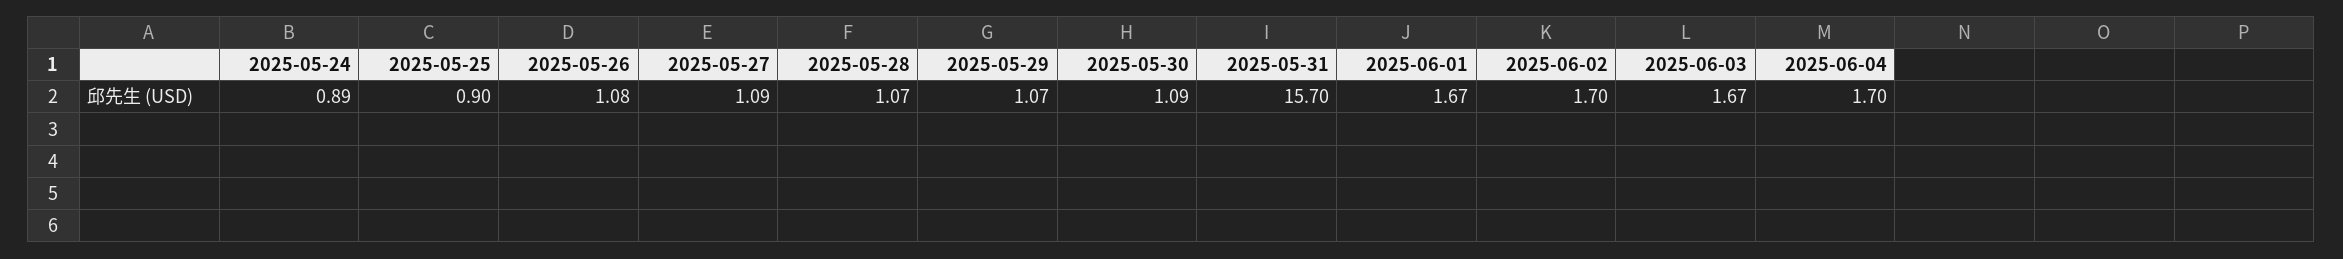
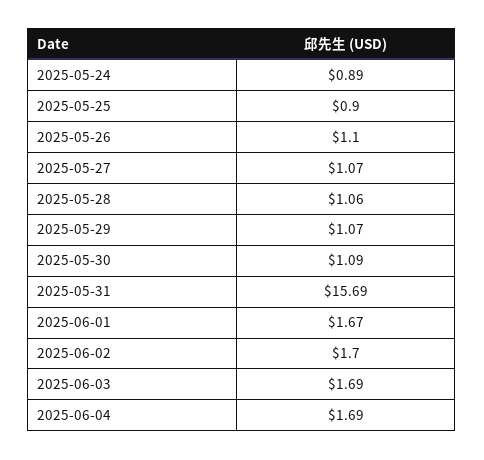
2025-05-26: 1.08 -> 1.1
2025-05-27: 1.09 -> 1.07
2025-05-28: 1.07 -> 1.06
2025-05-31: 15.7 -> 15.69
2025-06-03: 1.67 -> 1.69
2025-06-04: 1.7 -> 1.69

